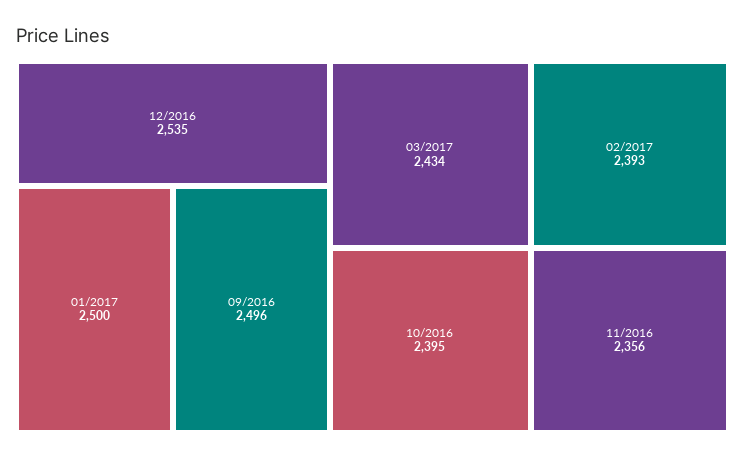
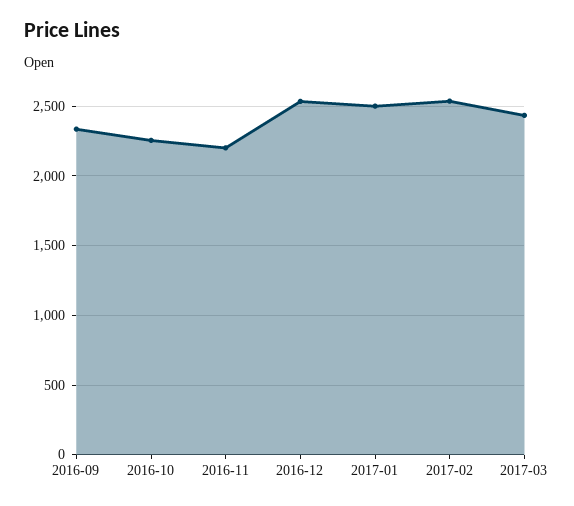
09/2016: 2496 -> 2350
10/2016: 2395 -> 2250
02/2017: 2393 -> 2550
11/2016: 2356 -> 2200

